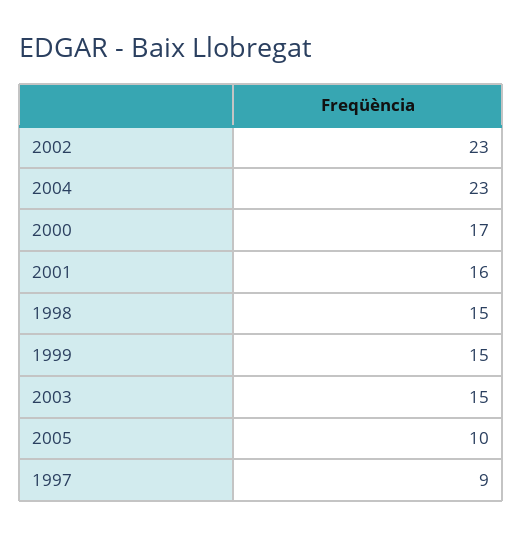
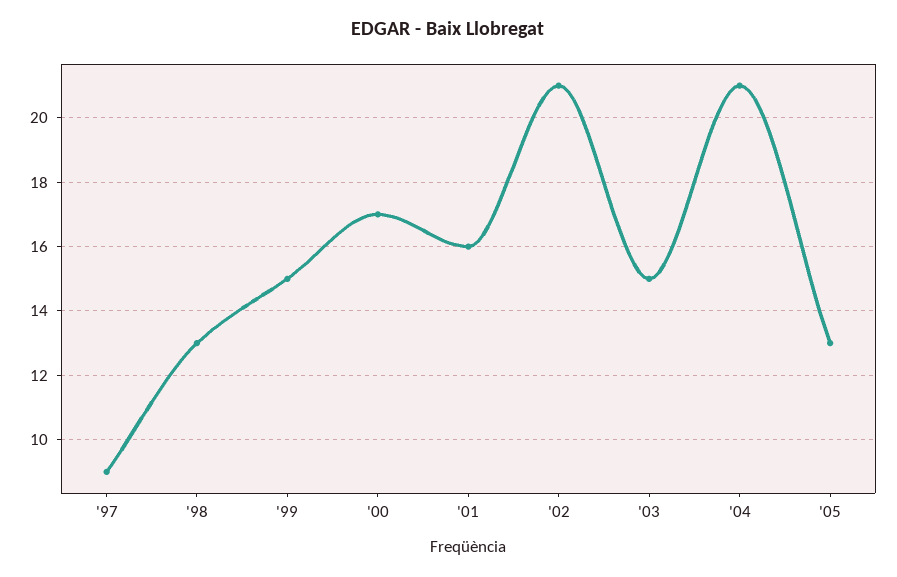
2002: 23 -> 21
2004: 23 -> 21
1998: 15 -> 13
2005: 10 -> 13

